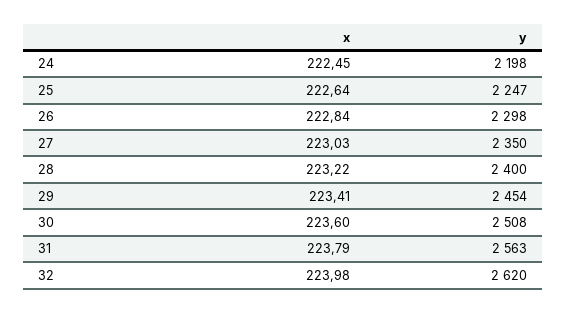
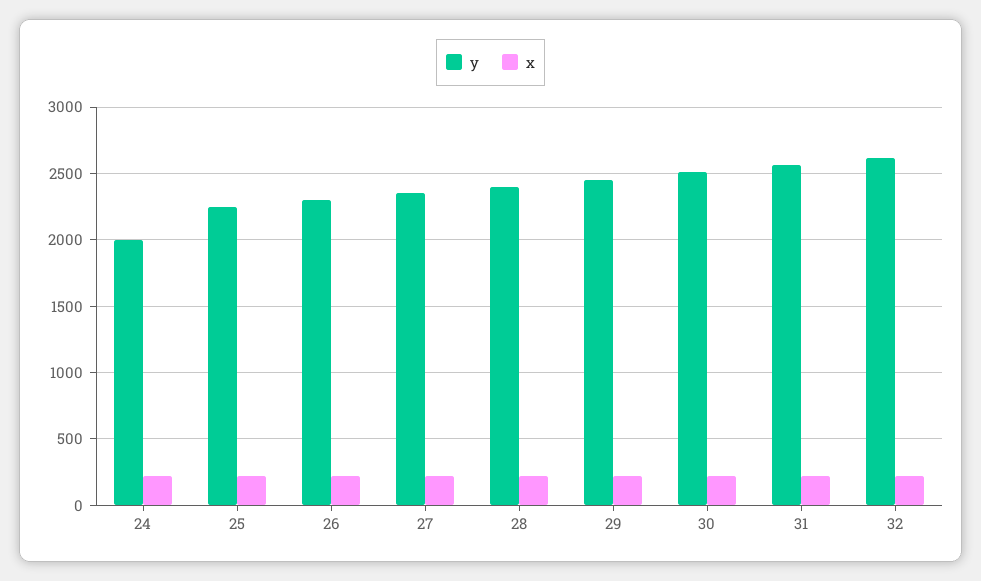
y, 24: 2198 -> 2000

